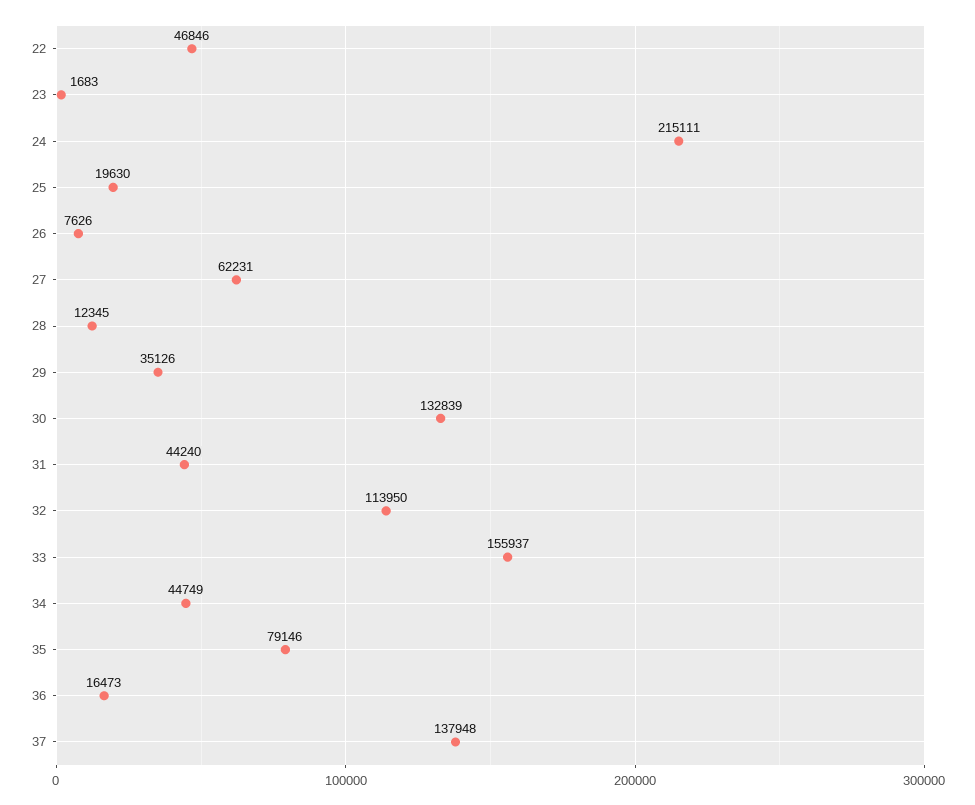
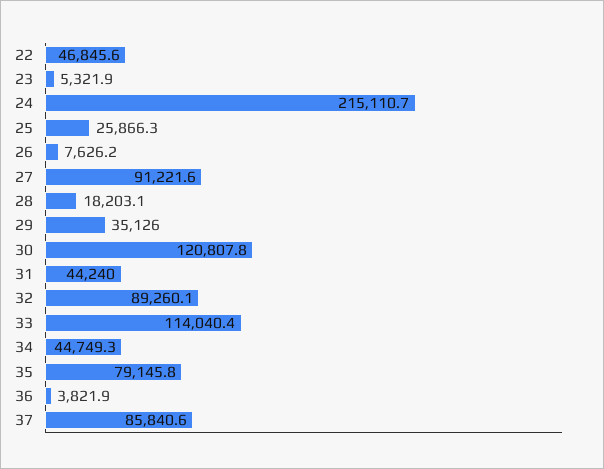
23: 1683 -> 5321.9
25: 19630 -> 25866.3
27: 62231 -> 91221.6
28: 12345 -> 18203.1
30: 132839 -> 120807.8
32: 113950 -> 89260.1
33: 155937 -> 114040.4
36: 16473 -> 3821.9
37: 137948 -> 85840.6

